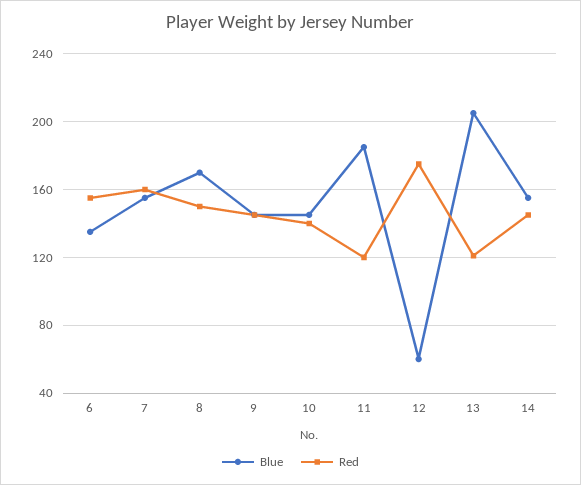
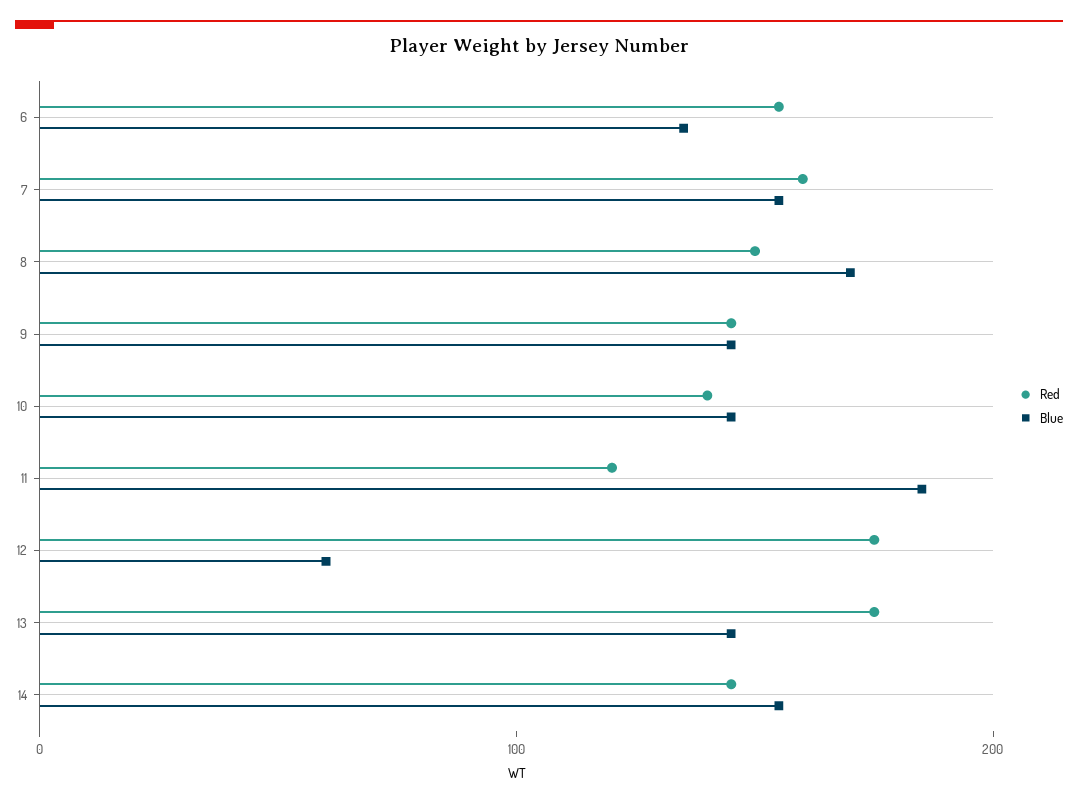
Blue, 13: 205 -> 140
Red, 13: 120 -> 180

